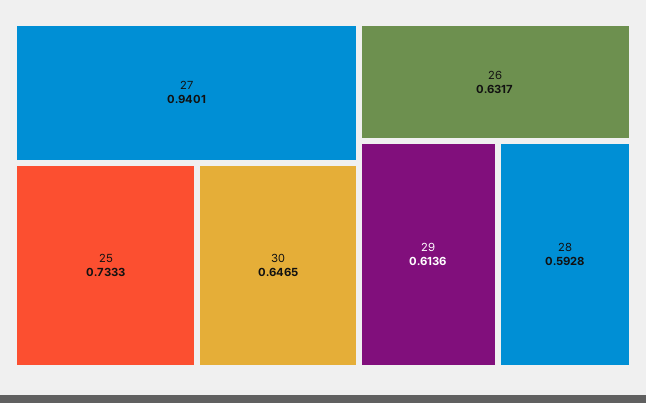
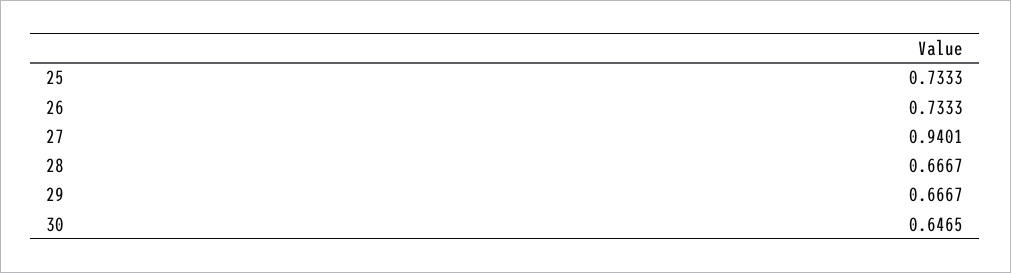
26: 0.6317 -> 0.7333
29: 0.6136 -> 0.6667
28: 0.5928 -> 0.6667

